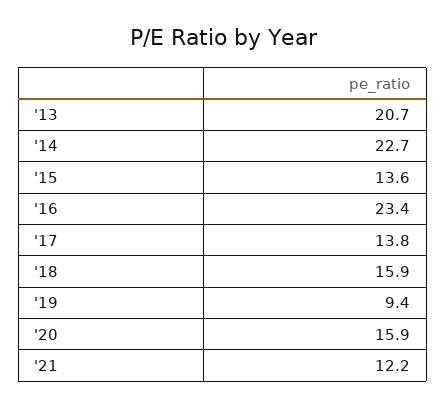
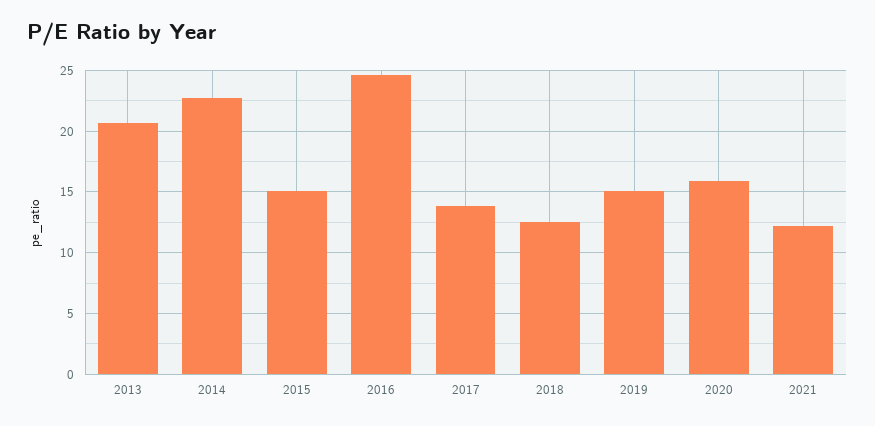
'15: 13.6 -> 15
'16: 23.4 -> 24.5
'18: 15.9 -> 12.5
'19: 9.4 -> 15

